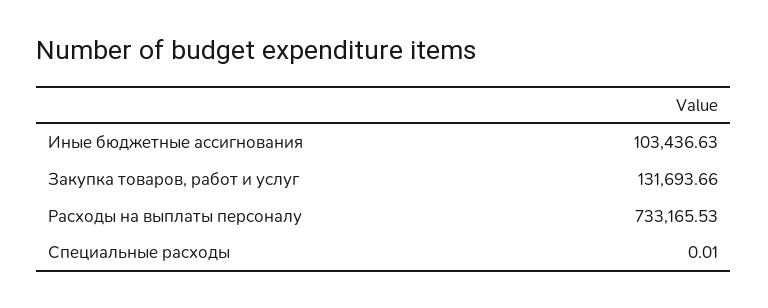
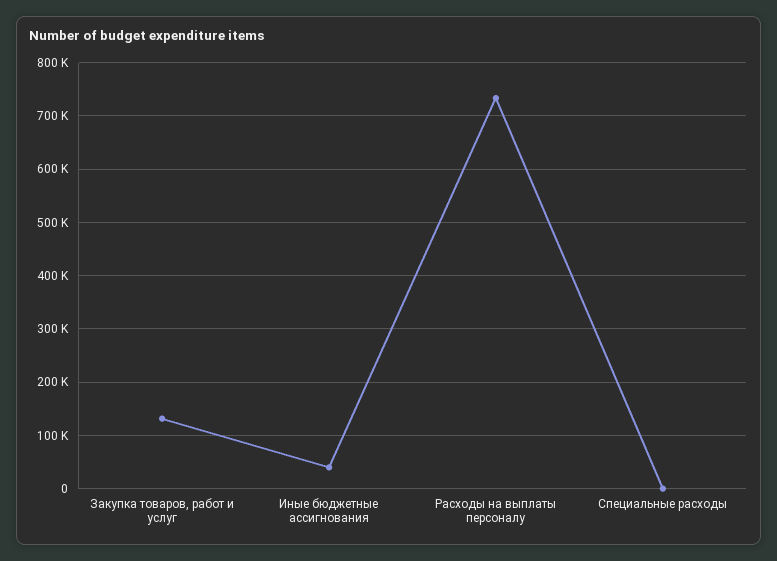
Иные бюджетные ассигнования: 103436.63 -> 40000

